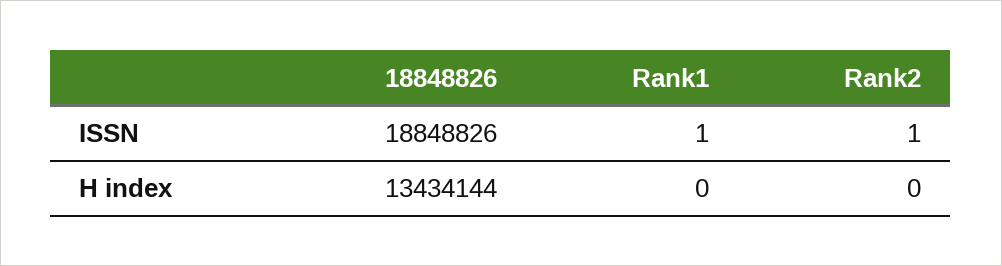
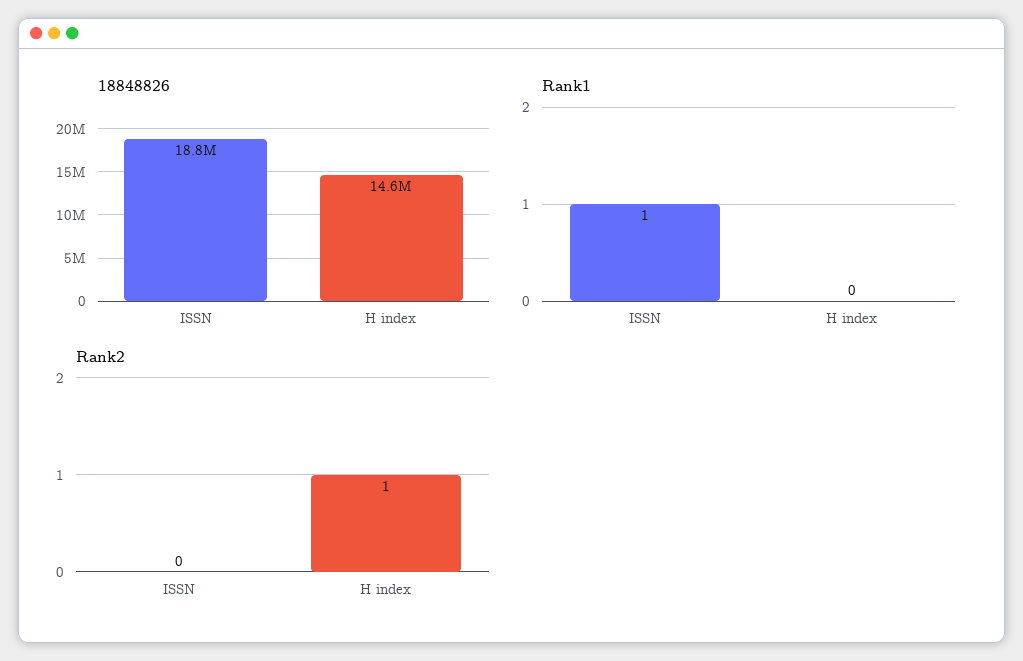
Rank2, ISSN: 1 -> 0
18848826, H index: 13434144 -> 14600000
Rank2, H index: 0 -> 1

